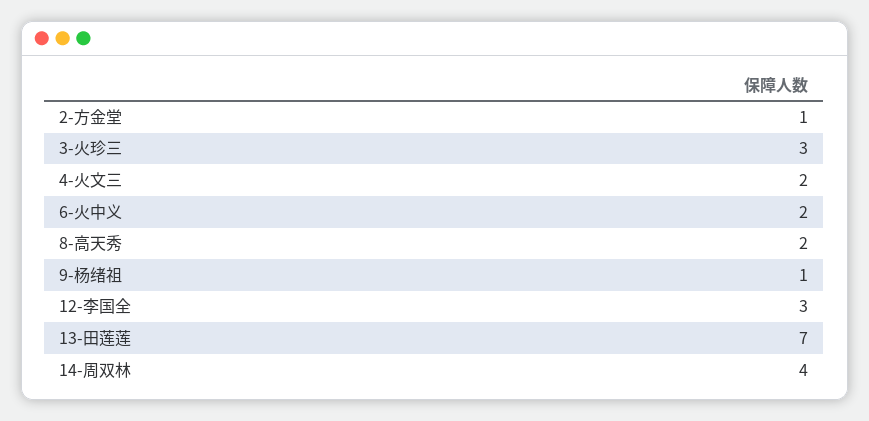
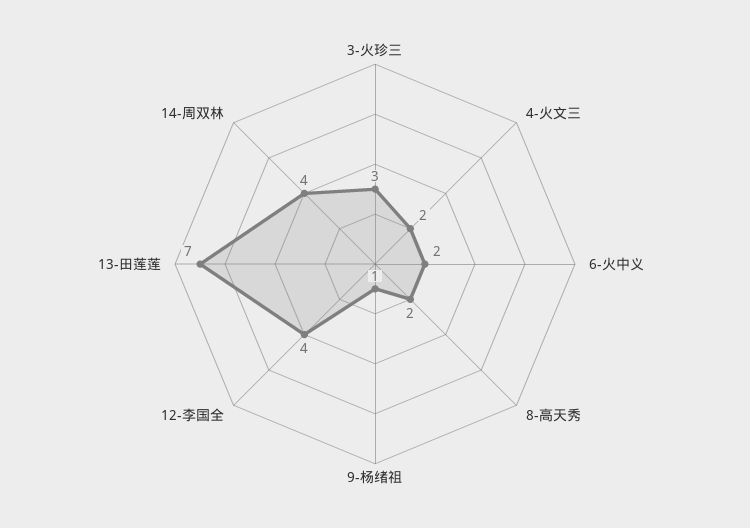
2-方金堂: 1 -> none
12-李国全: 3 -> 4

